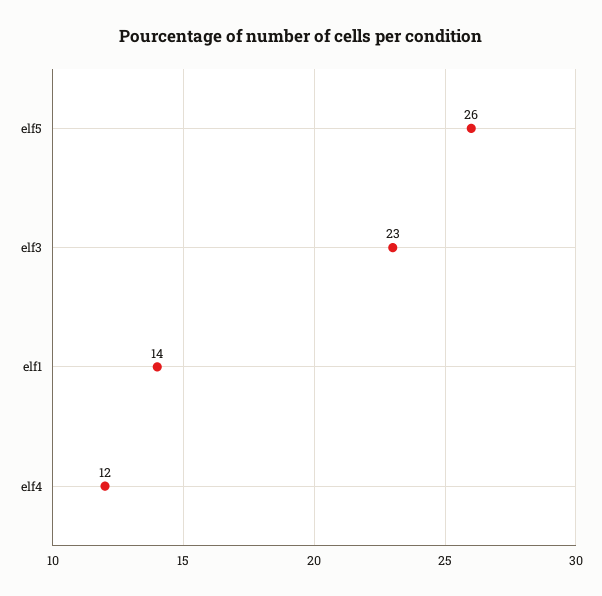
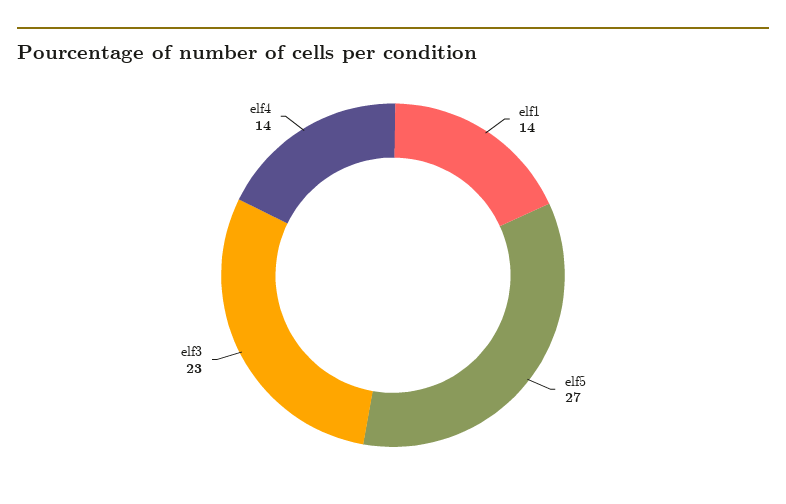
elf5: 26 -> 27
elf4: 12 -> 14

